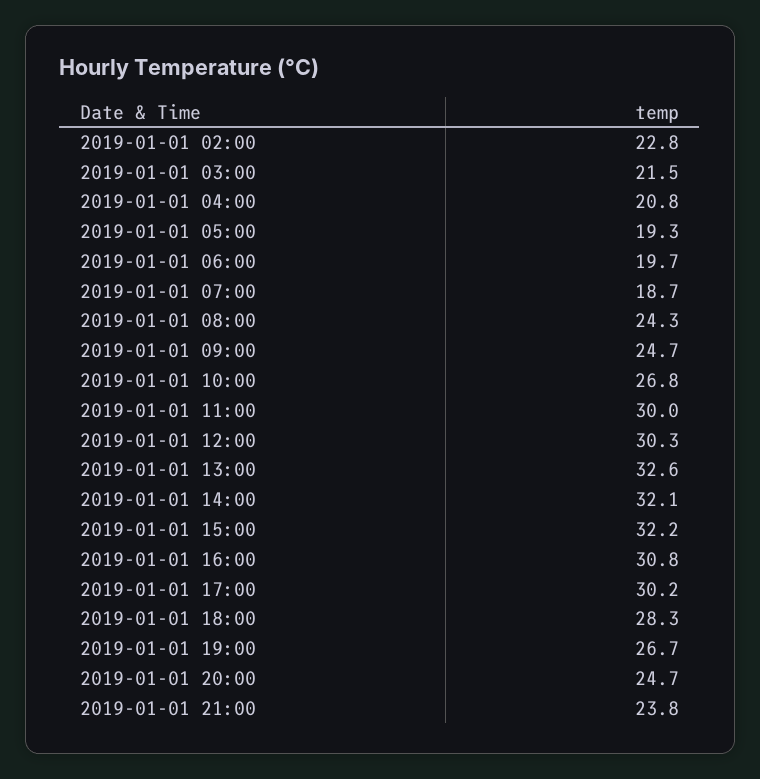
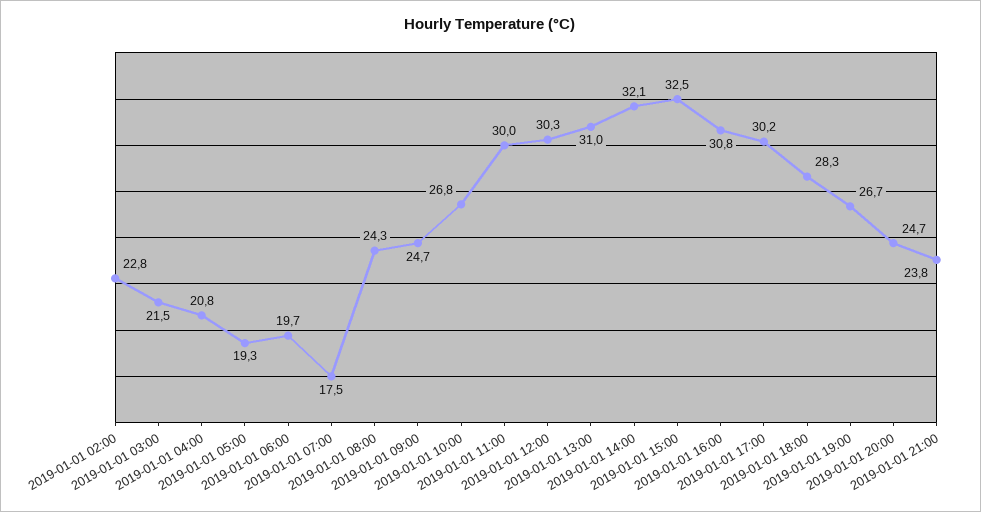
2019-01-01 07:00: 18.7 -> 17.5
2019-01-01 13:00: 32.6 -> 31
2019-01-01 15:00: 32.2 -> 32.5

